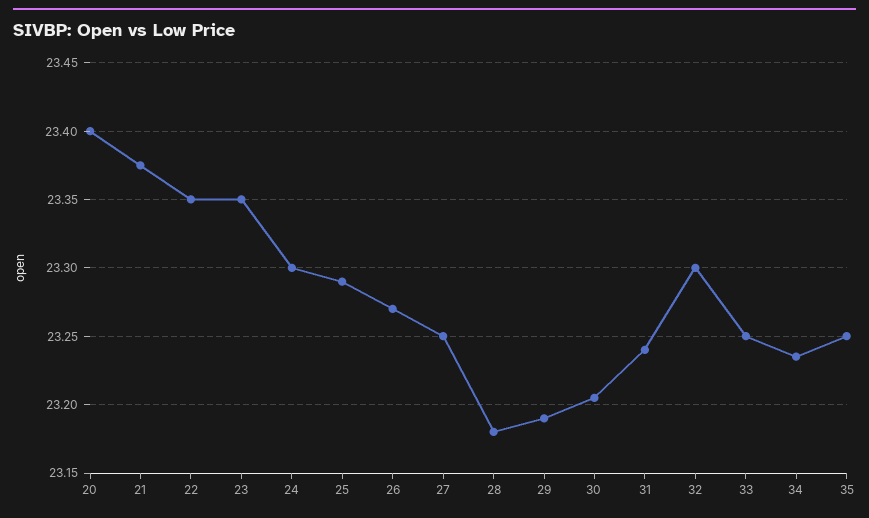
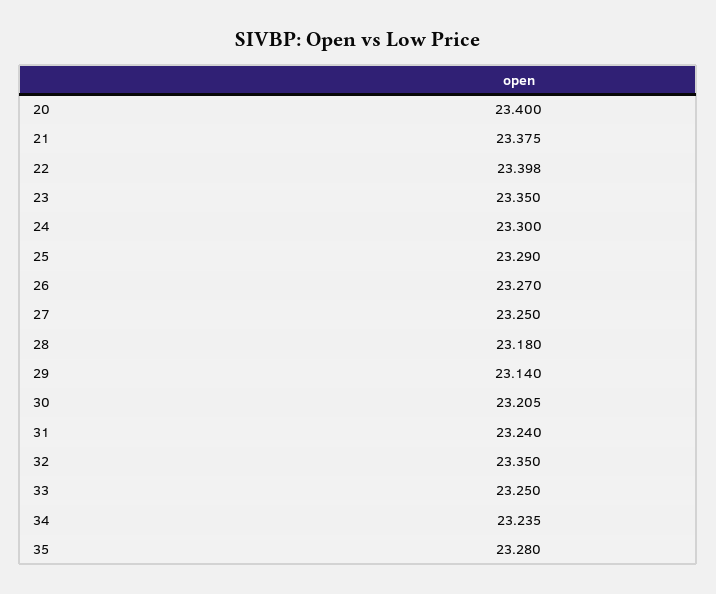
22: 23.35 -> 23.398
29: 23.19 -> 23.14
32: 23.3 -> 23.35
35: 23.25 -> 23.28

